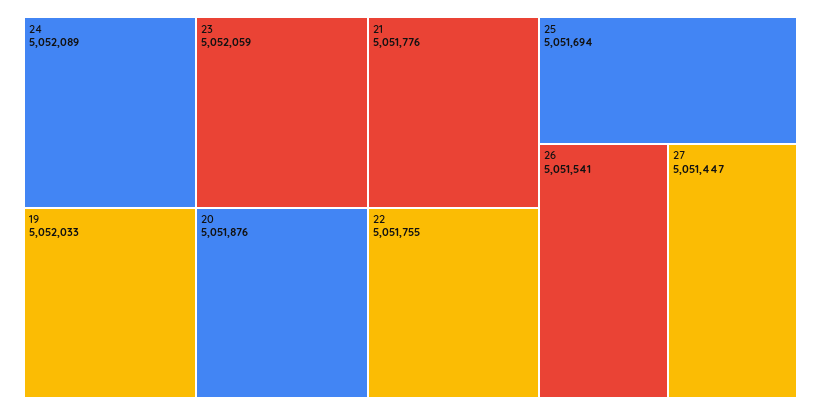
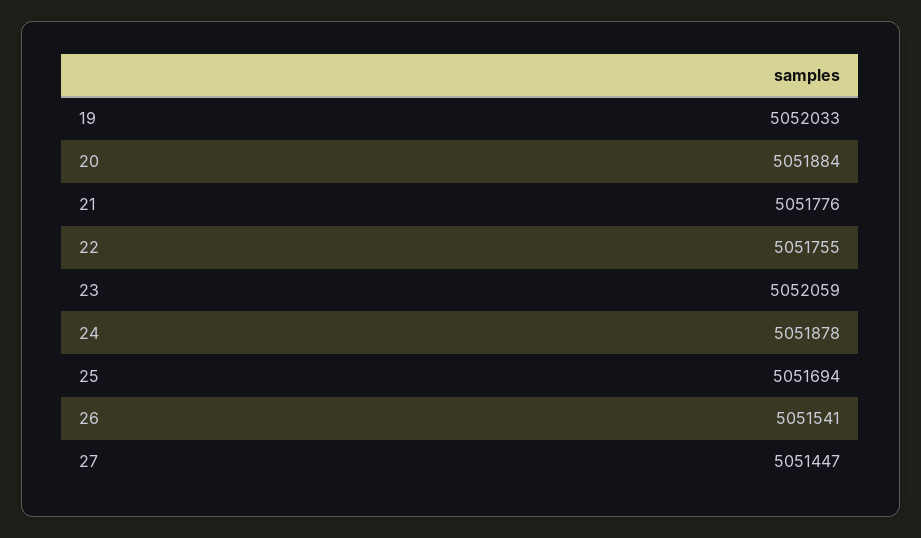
24: 5052089 -> 5051878
20: 5051876 -> 5051884

